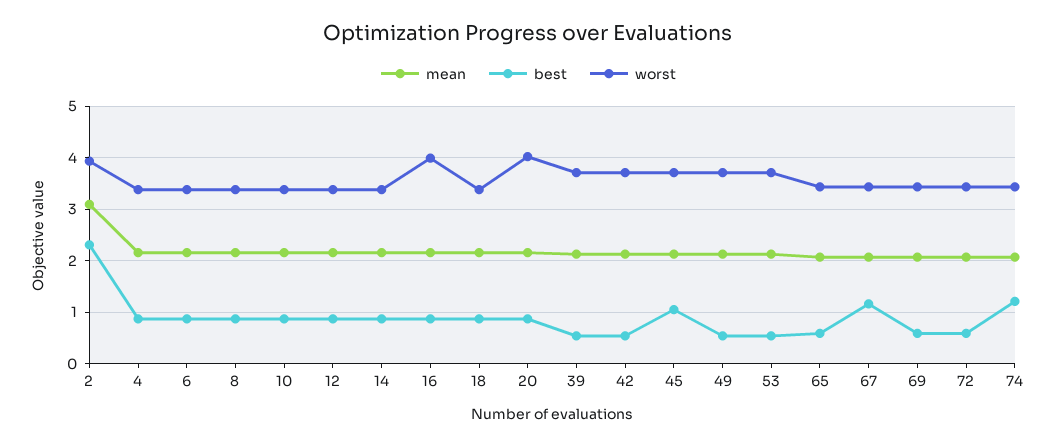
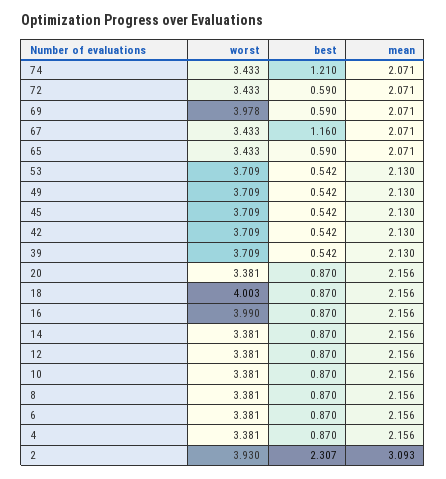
worst, 18: 3.4 -> 4.003
worst, 20: 4 -> 3.381
best, 45: 1 -> 0.542
worst, 69: 3.4 -> 3.978

